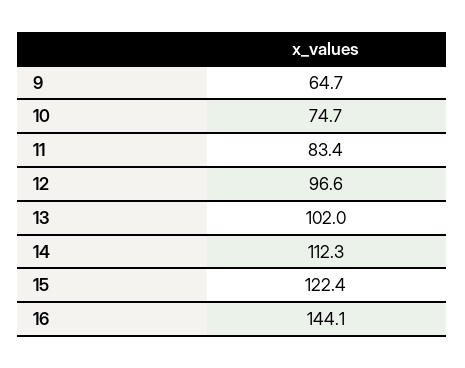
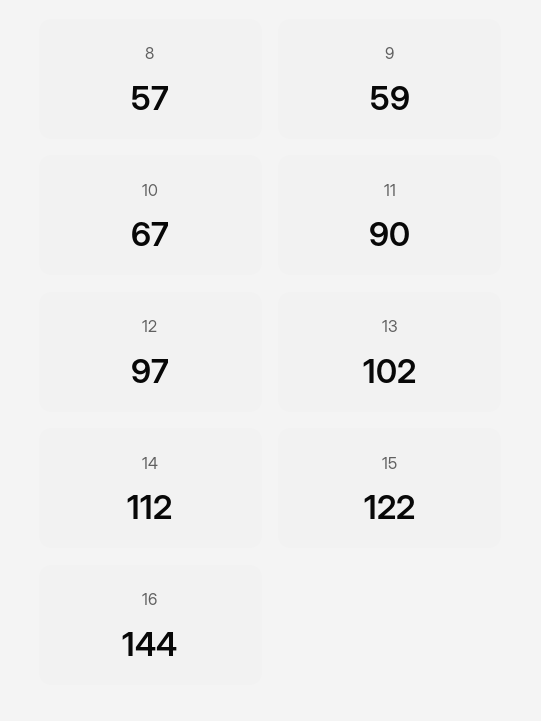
9: 64.7 -> 59
10: 74.7 -> 67
11: 83.4 -> 90
8: none -> 57

